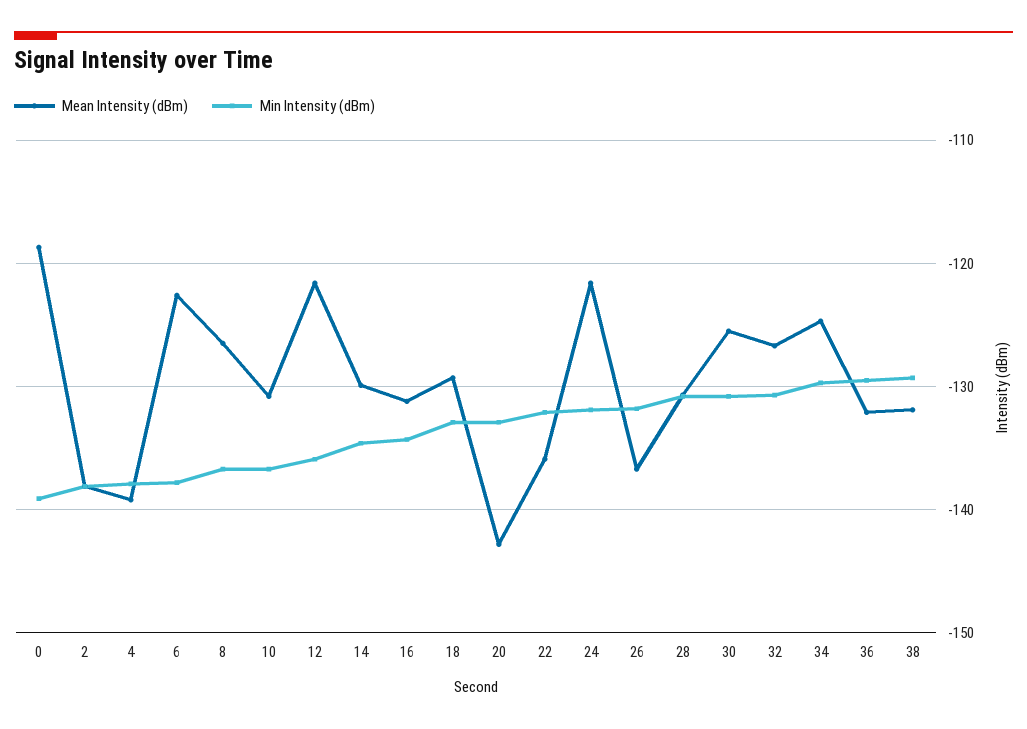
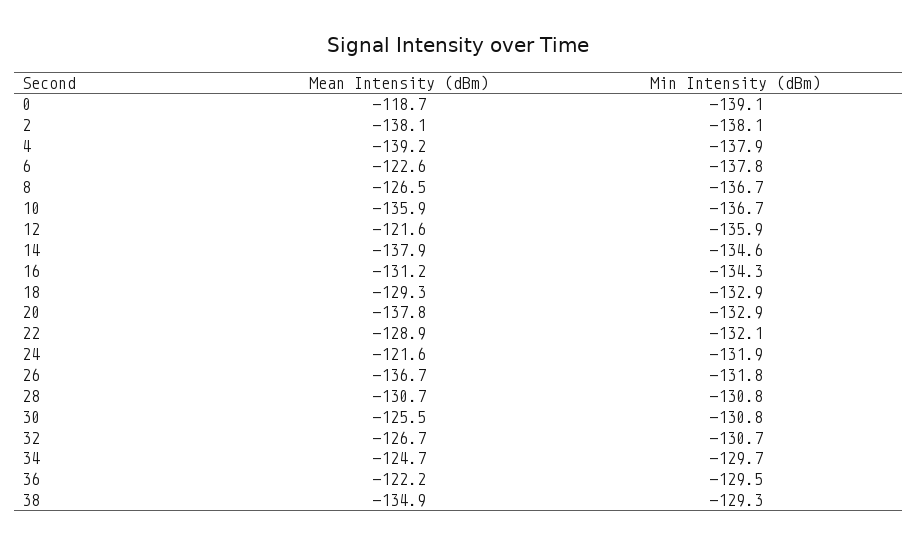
Mean Intensity (dBm), 10: -131 -> -135.9
Mean Intensity (dBm), 14: -130 -> -137.9
Mean Intensity (dBm), 20: -143 -> -137.8
Mean Intensity (dBm), 22: -136 -> -128.9
Mean Intensity (dBm), 36: -132 -> -122.2
Mean Intensity (dBm), 38: -132 -> -134.9

